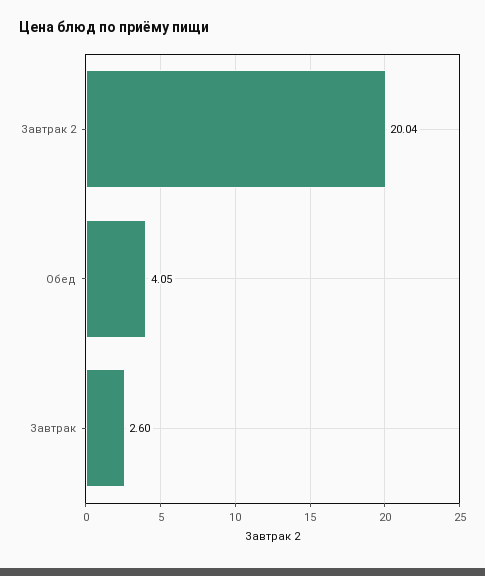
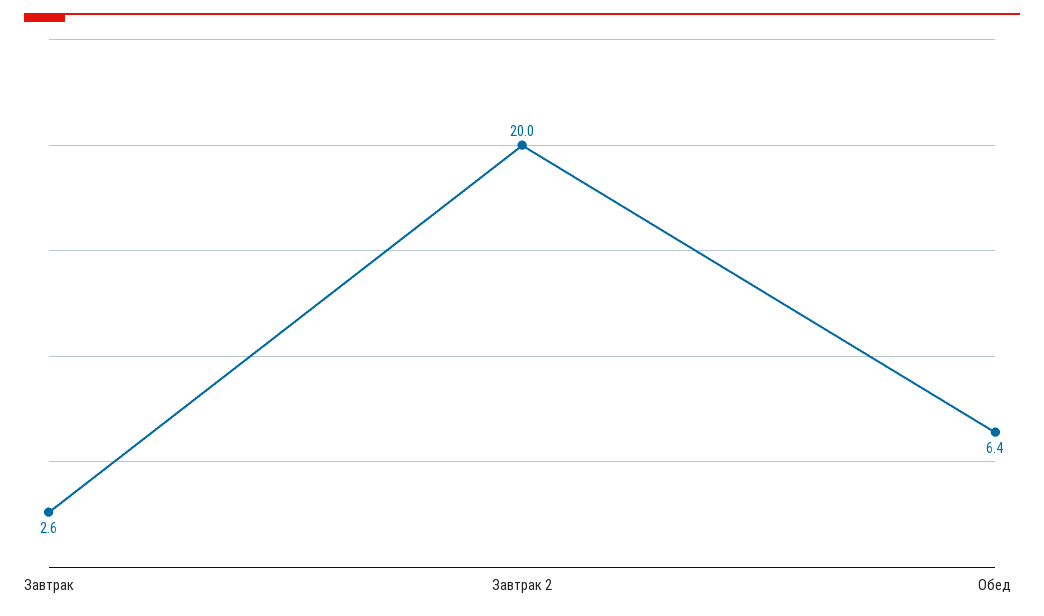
Обед: 4.05 -> 6.4

